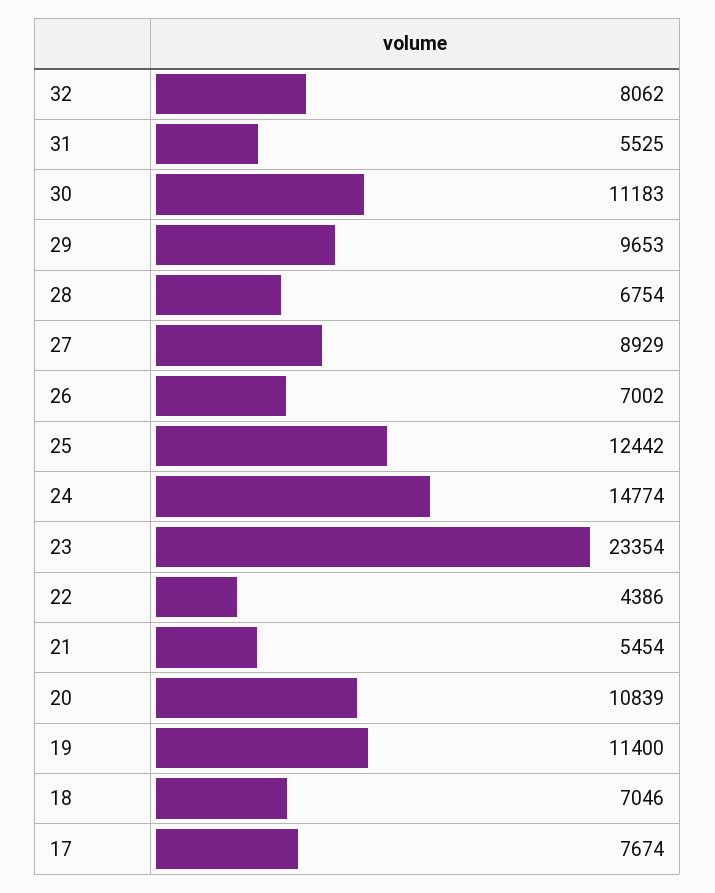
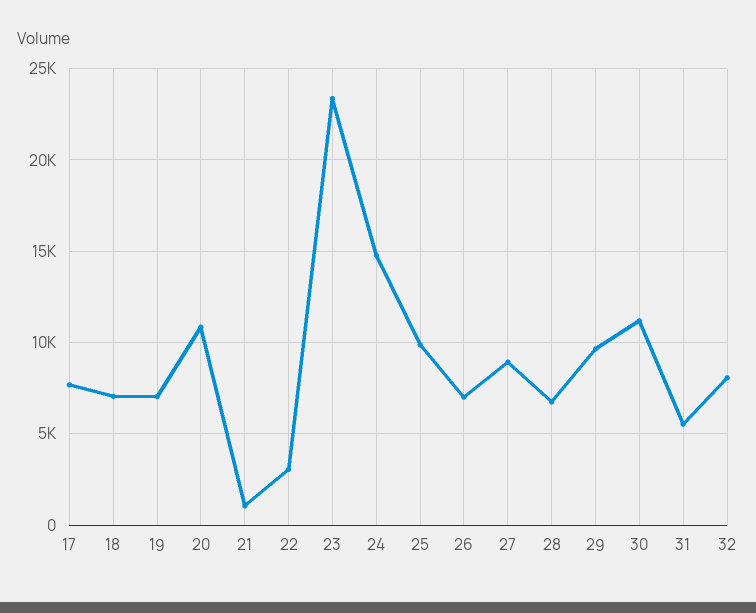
25: 12442 -> 10000
22: 4386 -> 3000
21: 5454 -> 1000
19: 11400 -> 7000

